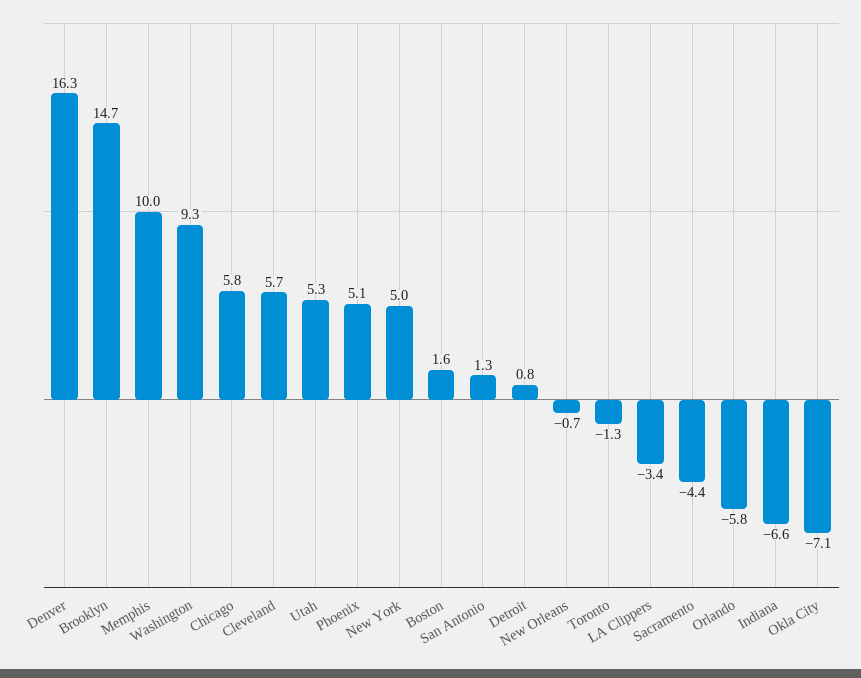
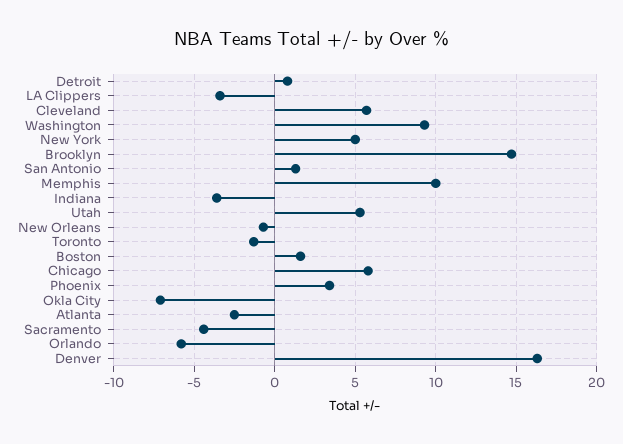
Phoenix: 5.1 -> 3.5
Indiana: -6.6 -> -3.5
Atlanta: none -> -2.5

